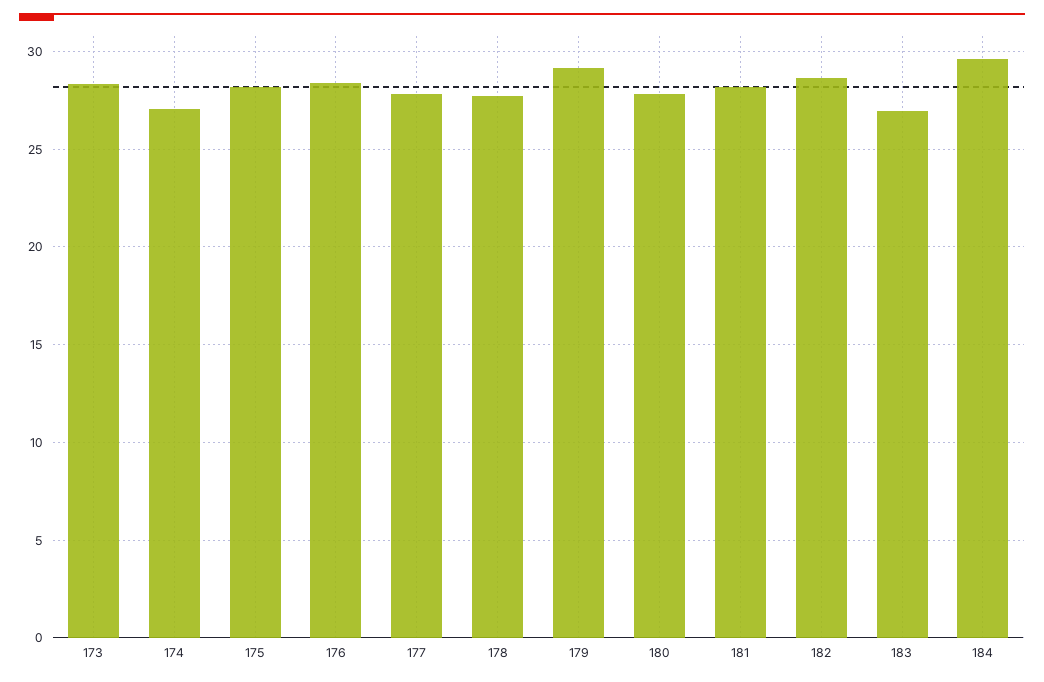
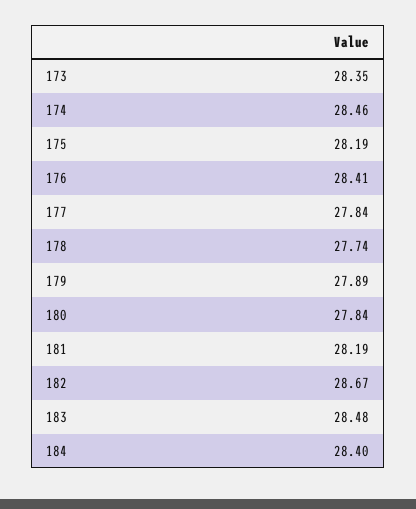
174: 27 -> 28.46
179: 29 -> 27.89
183: 27 -> 28.48
184: 29.5 -> 28.4

